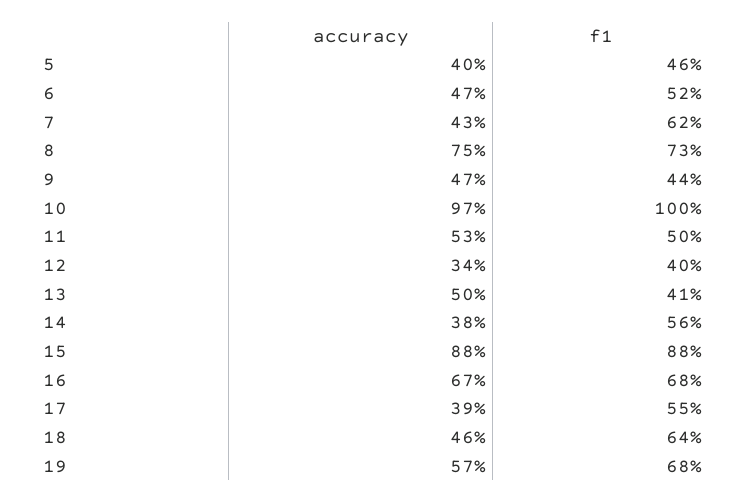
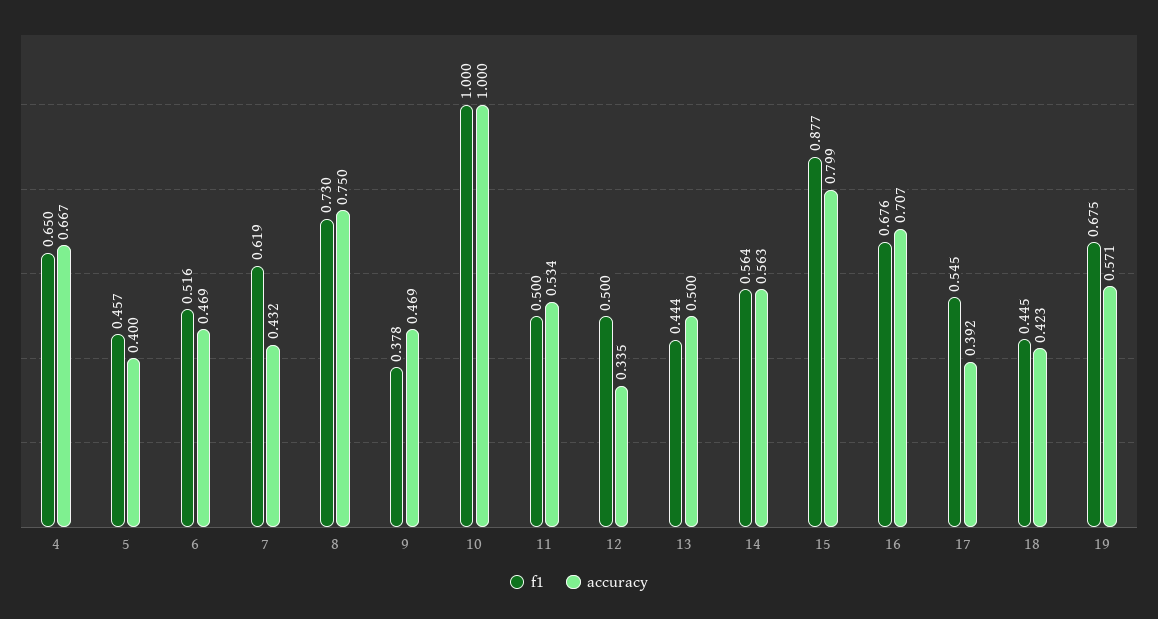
f1, 9: 0.44 -> 0.378
accuracy, 10: 0.97 -> 1
f1, 12: 0.4 -> 0.5
f1, 13: 0.41 -> 0.444
accuracy, 14: 0.38 -> 0.563
accuracy, 15: 0.88 -> 0.799
accuracy, 16: 0.67 -> 0.707
accuracy, 18: 0.46 -> 0.423
f1, 18: 0.64 -> 0.445
f1, 4: none -> 0.65
accuracy, 4: none -> 0.667

